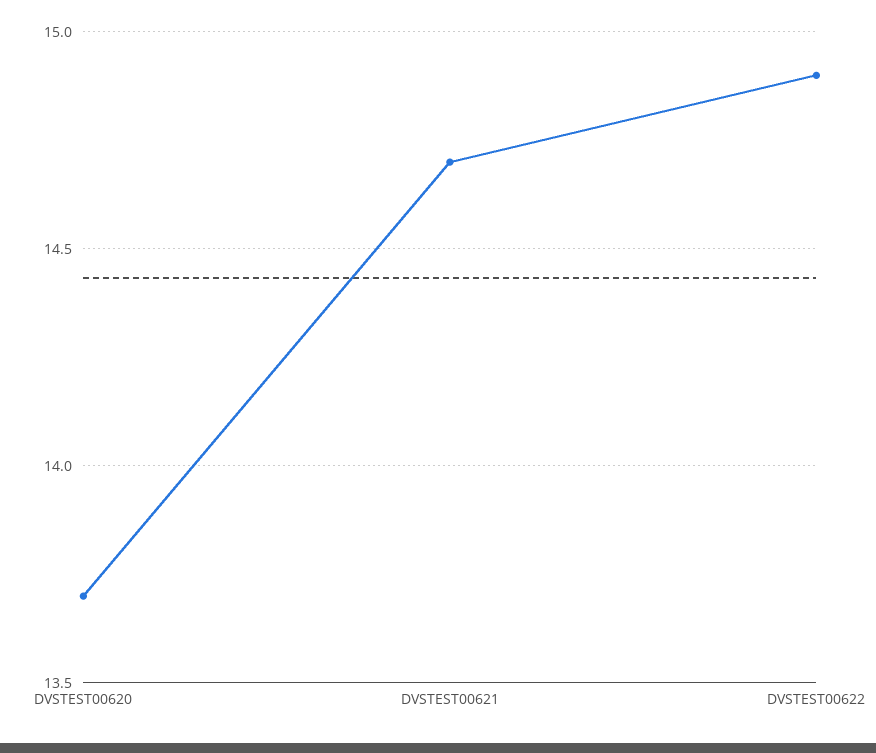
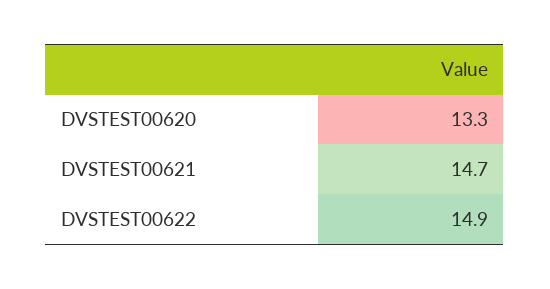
DVSTEST00620: 13.7 -> 13.3

